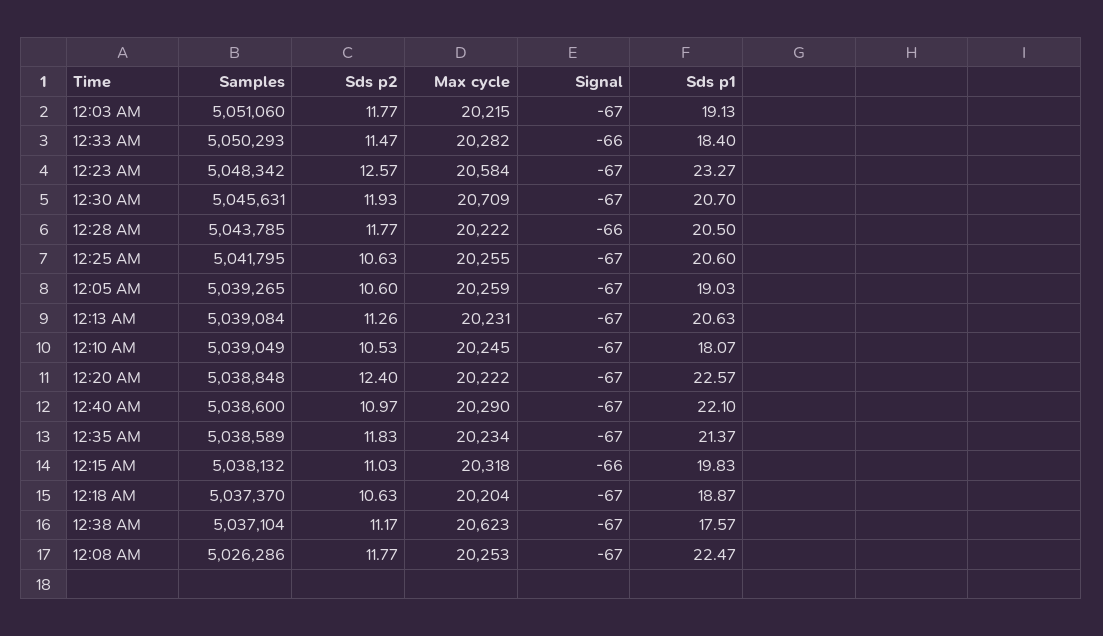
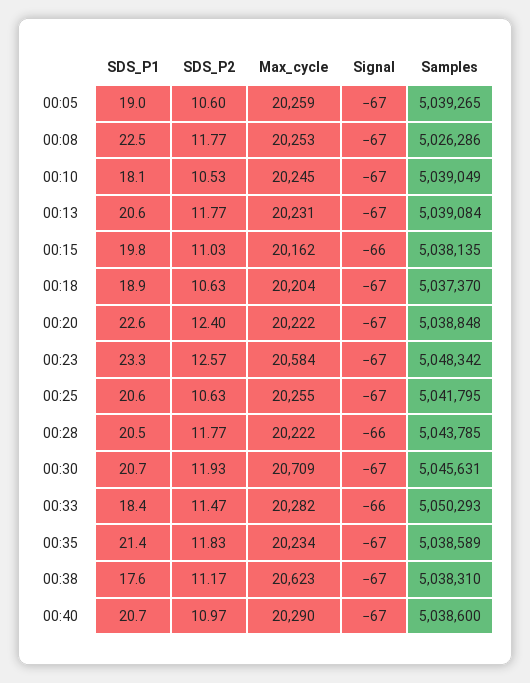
Samples, 12:03 AM: 5051060 -> none
Sds p2, 12:03 AM: 11.77 -> none
Max cycle, 12:03 AM: 20215 -> none
Signal, 12:03 AM: -67 -> none
Sds p1, 12:03 AM: 19.13 -> none
Sds p2, 12:13 AM: 11.26 -> 11.77
Sds p1, 12:40 AM: 22.1 -> 20.7
Samples, 12:15 AM: 5038132 -> 5038135
Max cycle, 12:15 AM: 20318 -> 20162
Samples, 12:38 AM: 5037104 -> 5038310

